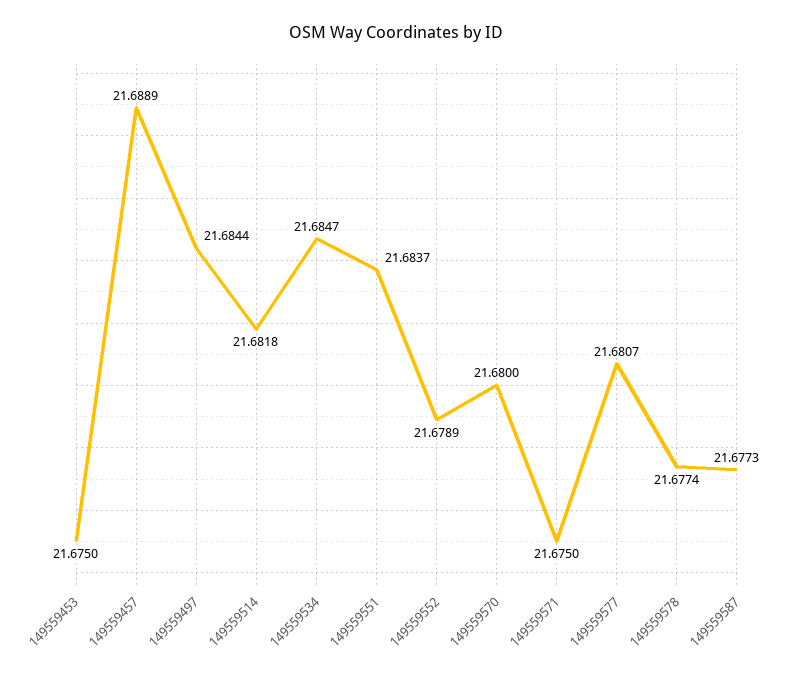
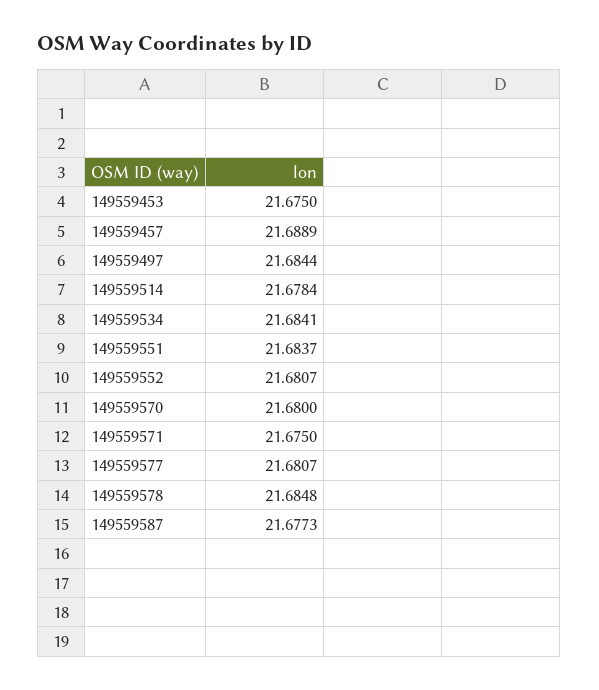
149559514: 21.6818 -> 21.6784
149559534: 21.6847 -> 21.6841
149559552: 21.6789 -> 21.6807
149559578: 21.6774 -> 21.6848

